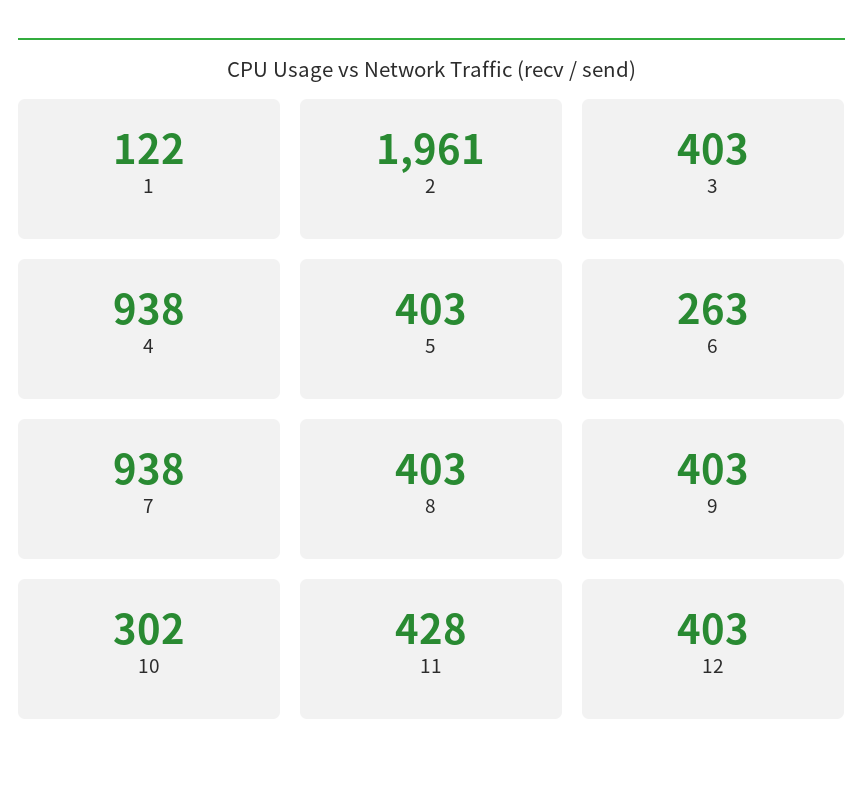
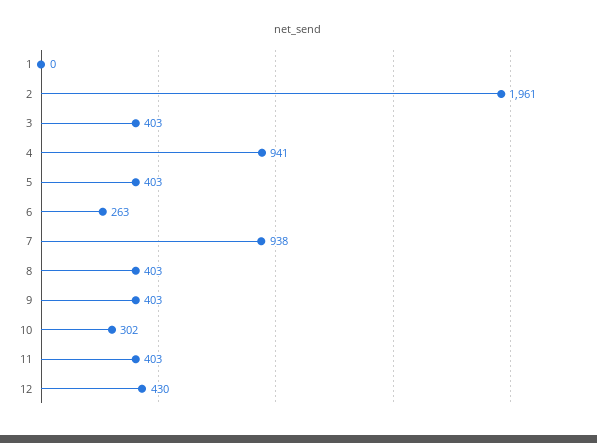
1: 122 -> 0
4: 938 -> 941
11: 428 -> 403
12: 403 -> 430

